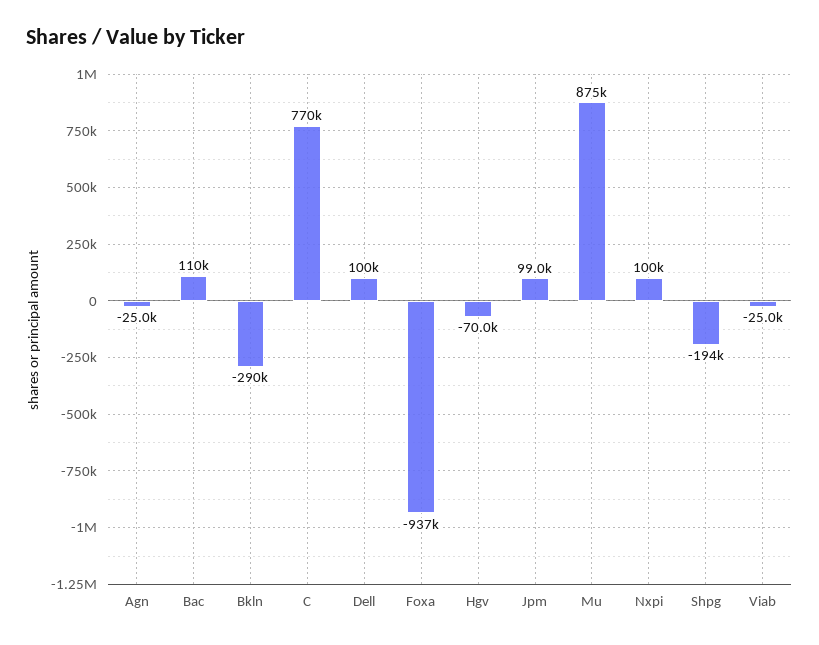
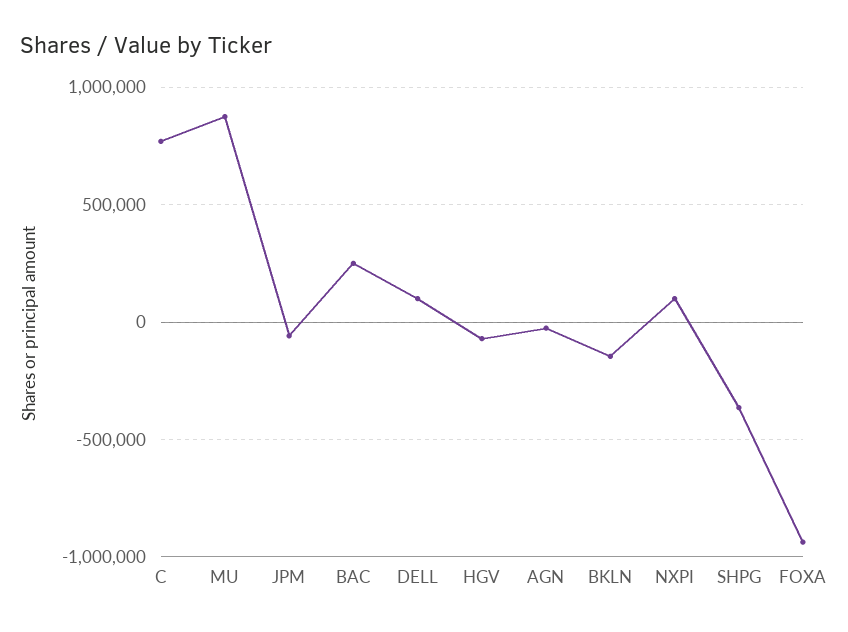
Bac: 110000 -> 250000
Bkln: -290000 -> -150000
Jpm: 99000 -> -50000
Shpg: -194000 -> -350000
Viab: -25000 -> none

